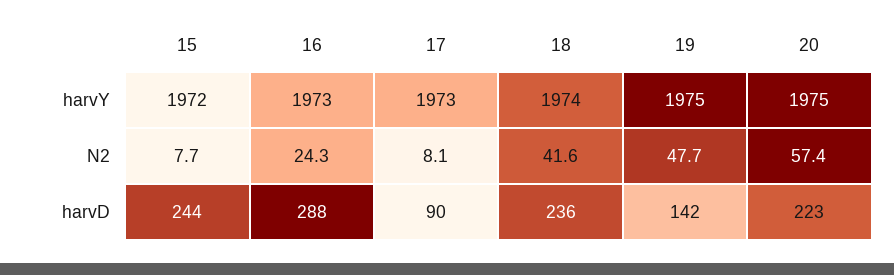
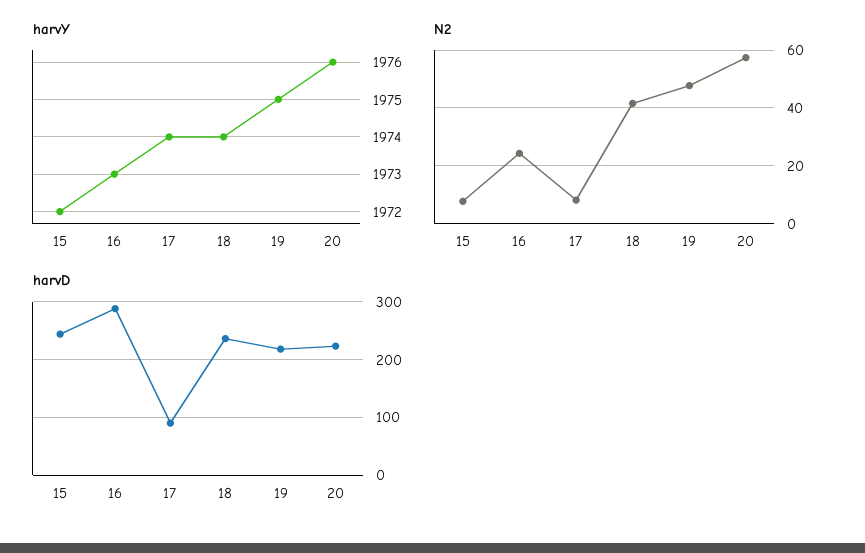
harvY, 17: 1973 -> 1974
harvY, 20: 1975 -> 1976
harvD, 19: 142 -> 220

